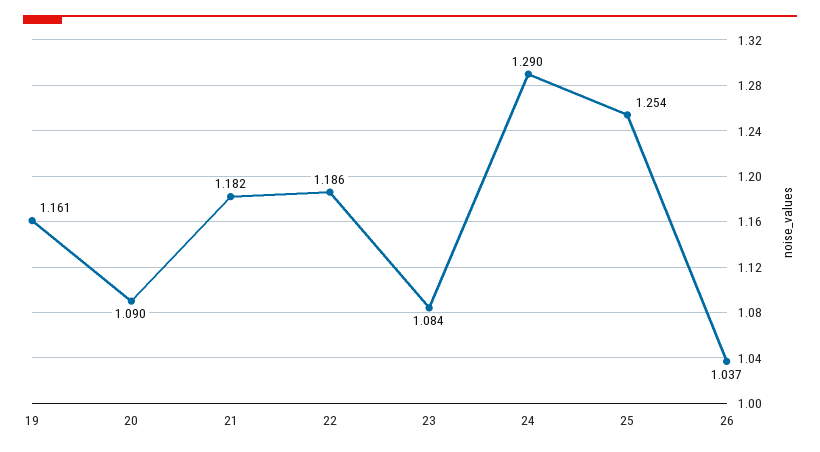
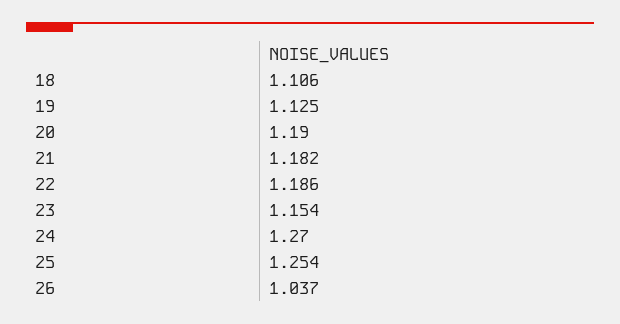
19: 1.161 -> 1.125
20: 1.09 -> 1.19
23: 1.084 -> 1.154
24: 1.29 -> 1.27
18: none -> 1.106

